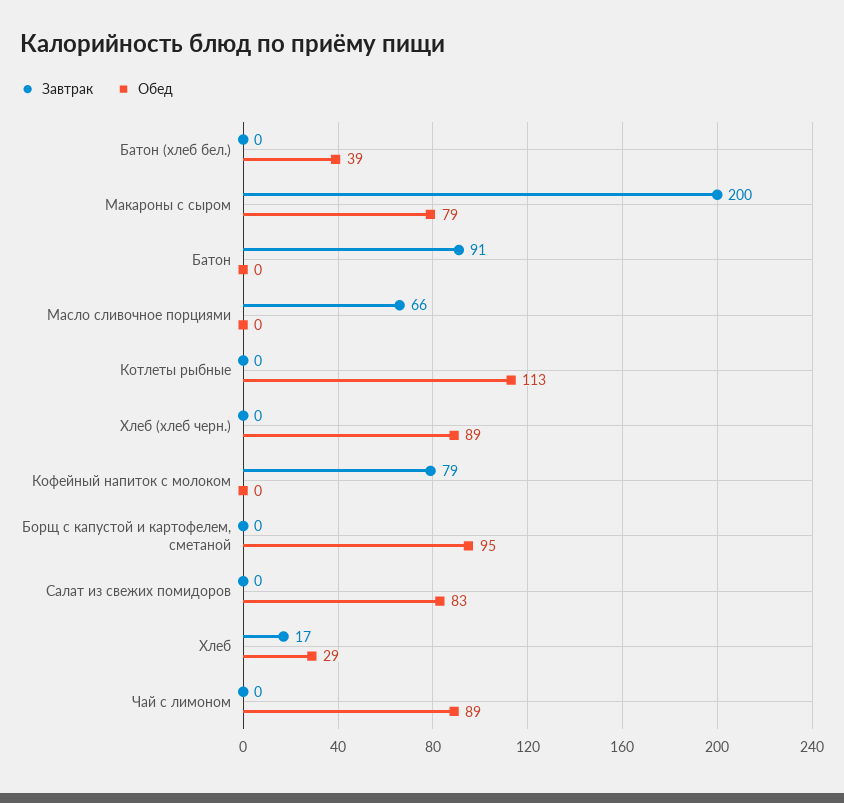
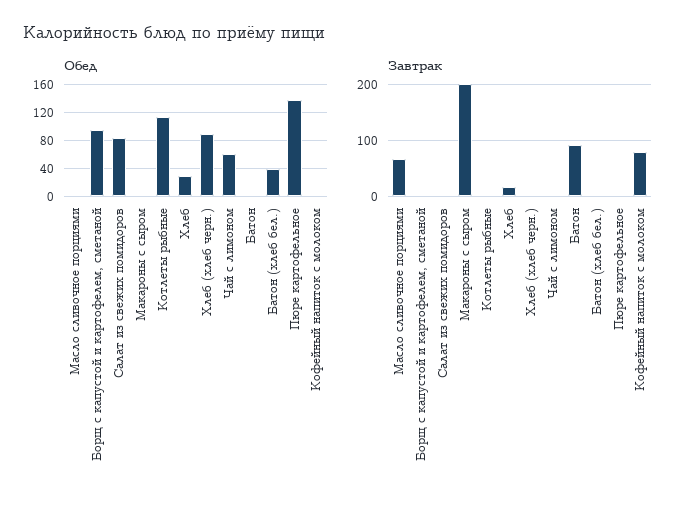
Обед, Макароны с сыром: 79 -> 0
Обед, Чай с лимоном: 89 -> 60
Обед, Пюре картофельное: none -> 140
Завтрак, Пюре картофельное: none -> 0

